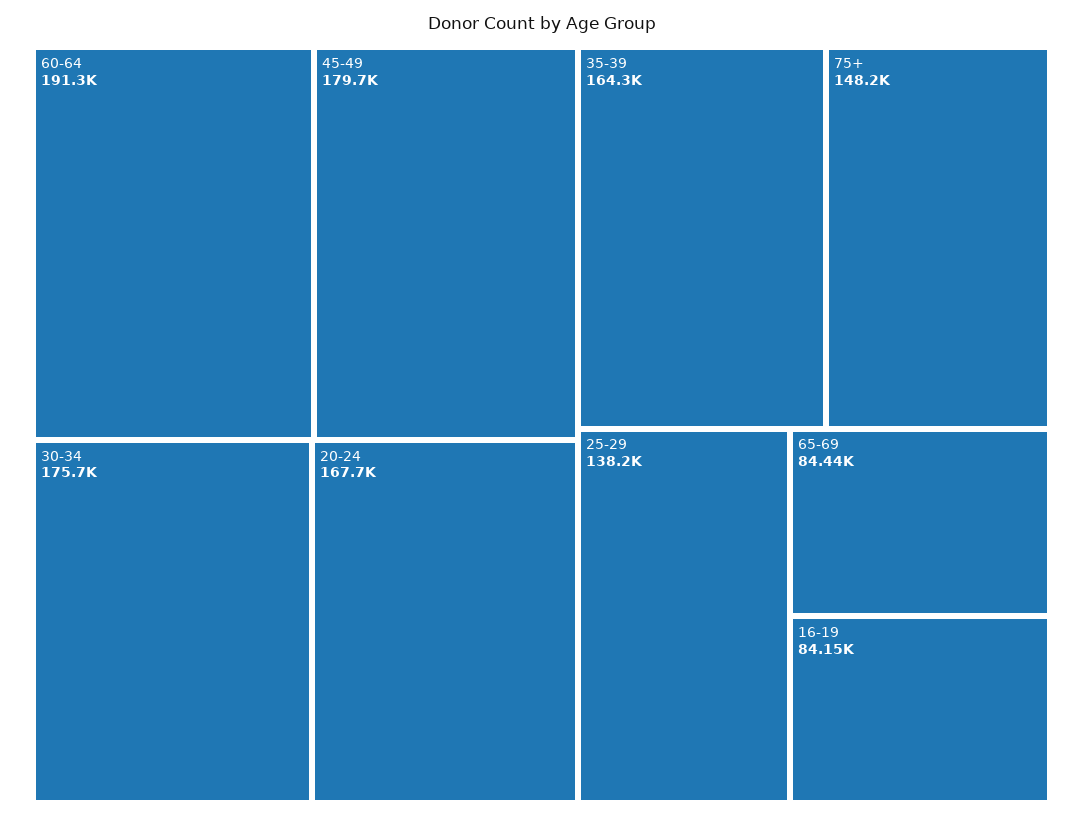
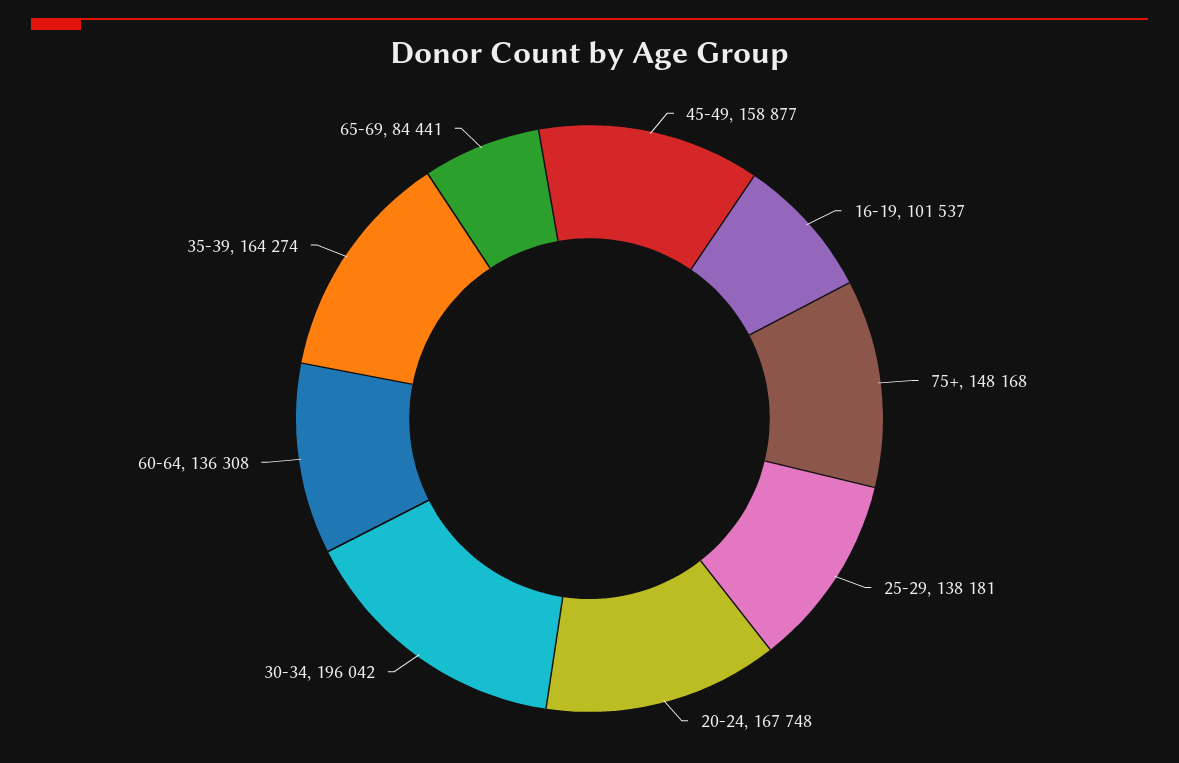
60-64: 191300 -> 136308
45-49: 179700 -> 158877
30-34: 175700 -> 196042
16-19: 84150 -> 101537

